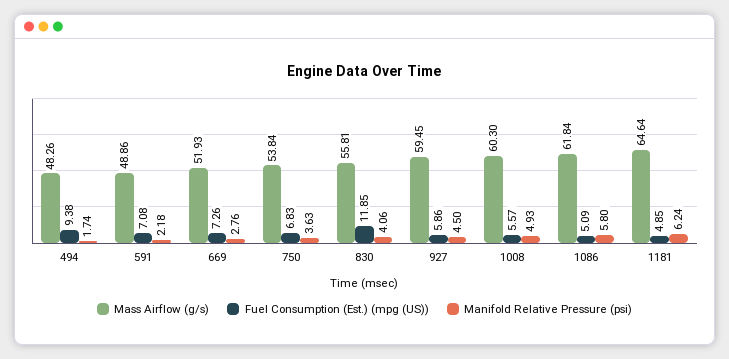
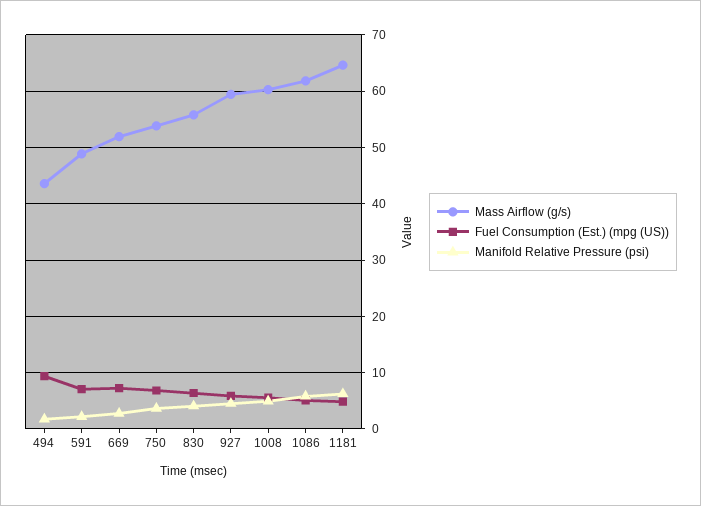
Mass Airflow (g/s), 494: 48.26 -> 44
Fuel Consumption (Est.) (mpg (US)), 830: 11.85 -> 6

